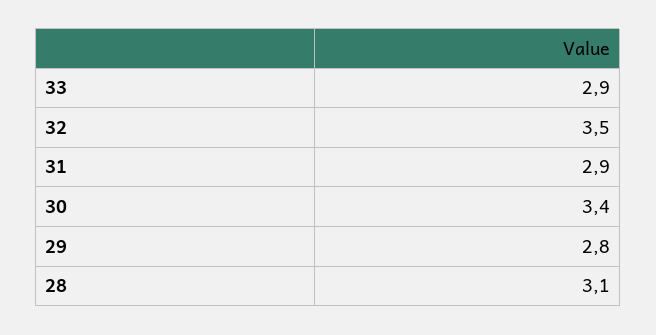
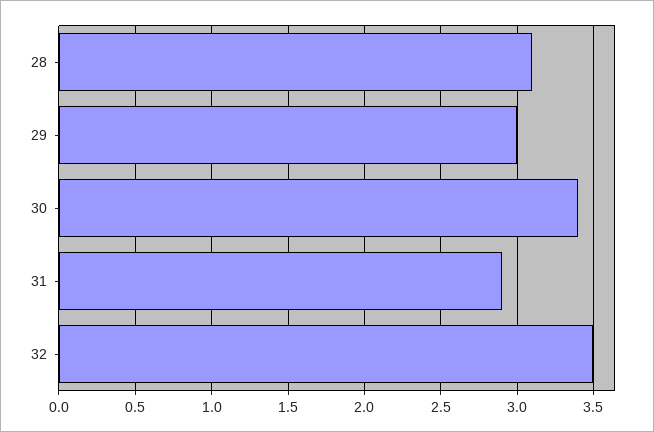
33: 2.9 -> none
29: 2.8 -> 3

